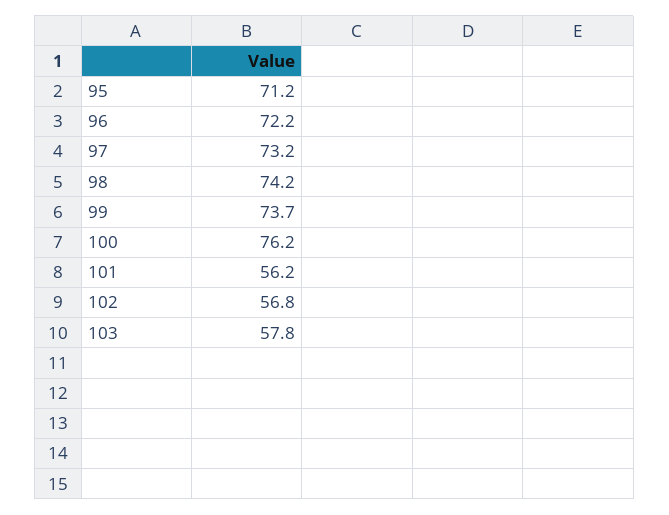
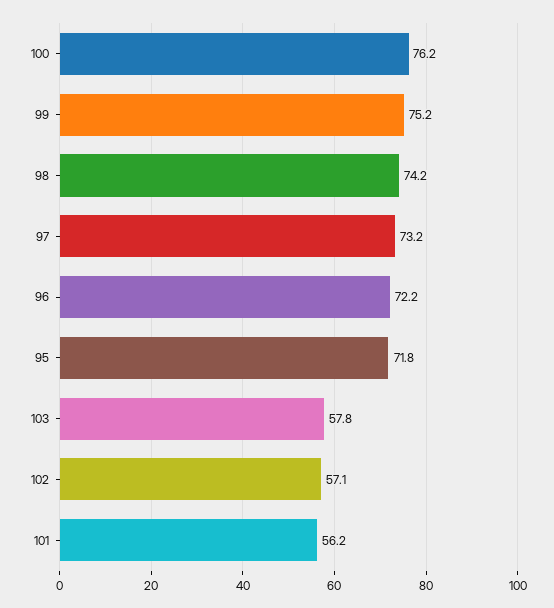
95: 71.2 -> 71.8
99: 73.7 -> 75.2
102: 56.8 -> 57.1

